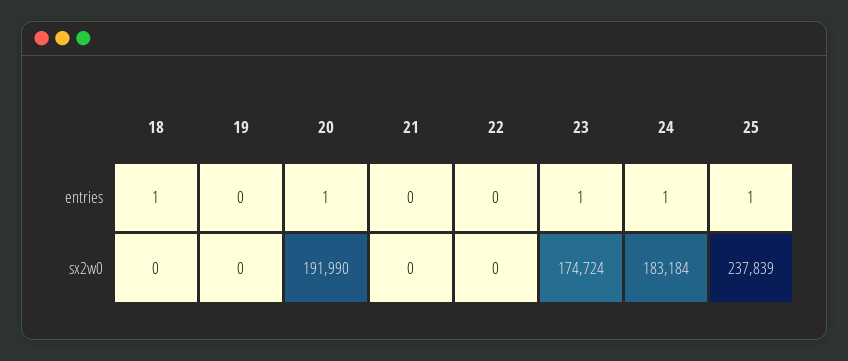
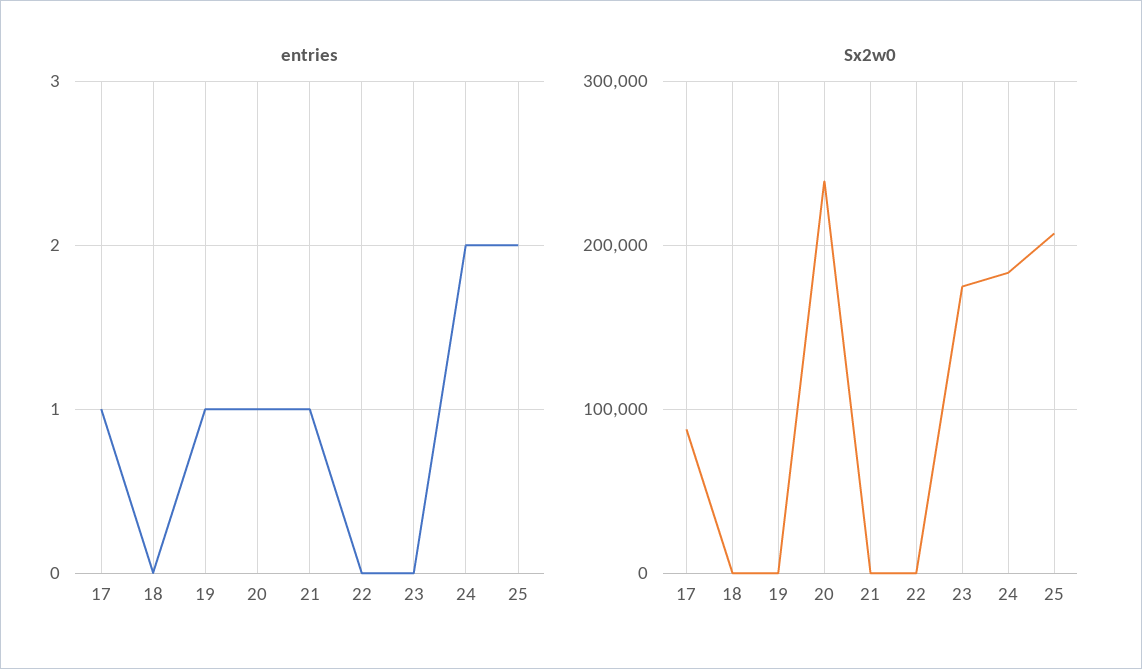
entries, 18: 1 -> 0
entries, 19: 0 -> 1
entries, 21: 0 -> 1
entries, 23: 1 -> 0
entries, 24: 1 -> 2
entries, 25: 1 -> 2
sx2w0, 20: 191990 -> 240000
sx2w0, 25: 237839 -> 210000
entries, 17: none -> 1
sx2w0, 17: none -> 90000

